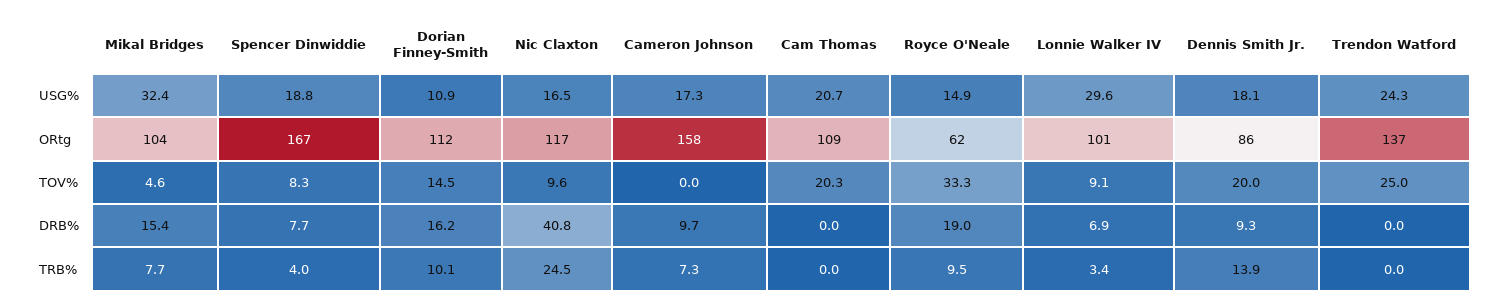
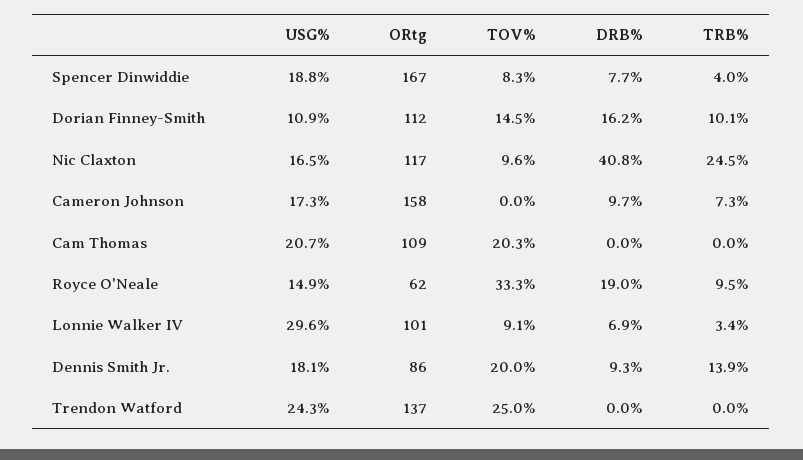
Mikal Bridges, USG%: 32.4 -> none
Mikal Bridges, ORtg: 104 -> none
Mikal Bridges, TOV%: 4.6 -> none
Mikal Bridges, DRB%: 15.4 -> none
Mikal Bridges, TRB%: 7.7 -> none

